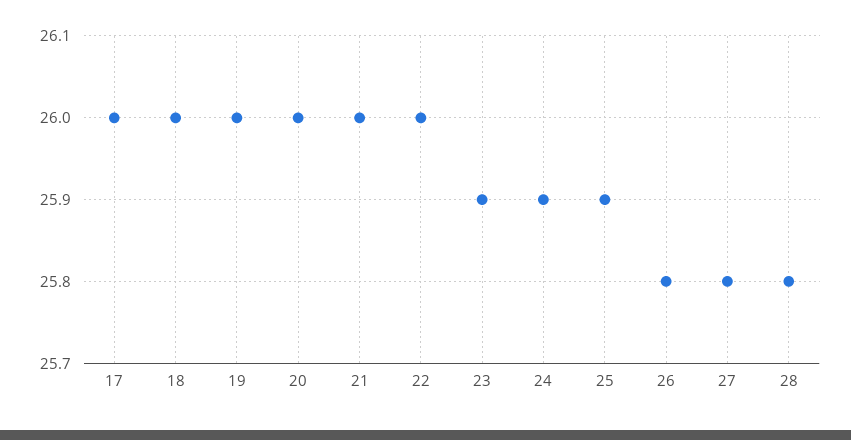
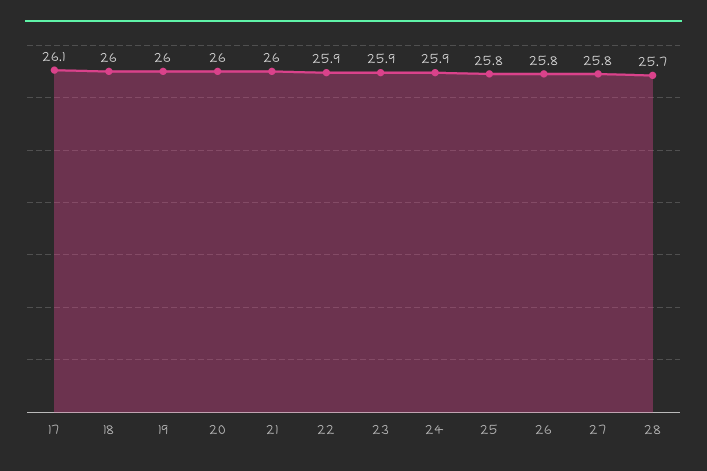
17: 26 -> 26.1
22: 26 -> 25.9
25: 25.9 -> 25.8
28: 25.8 -> 25.7

